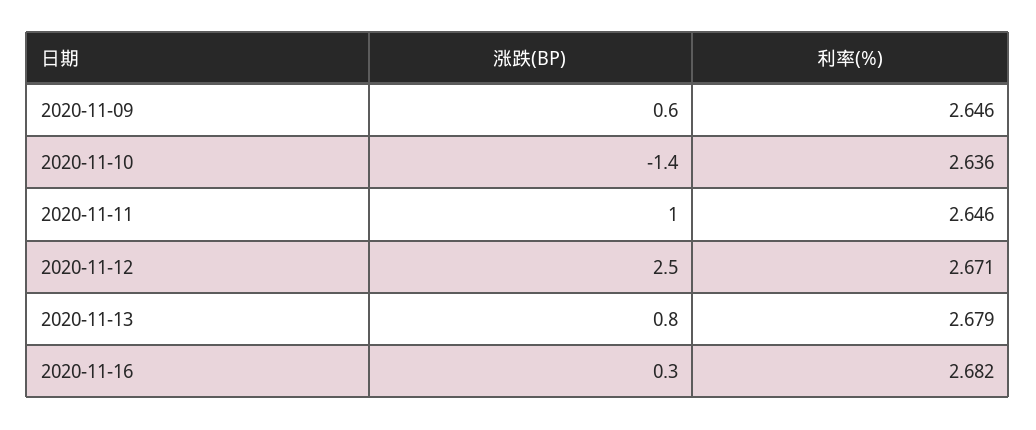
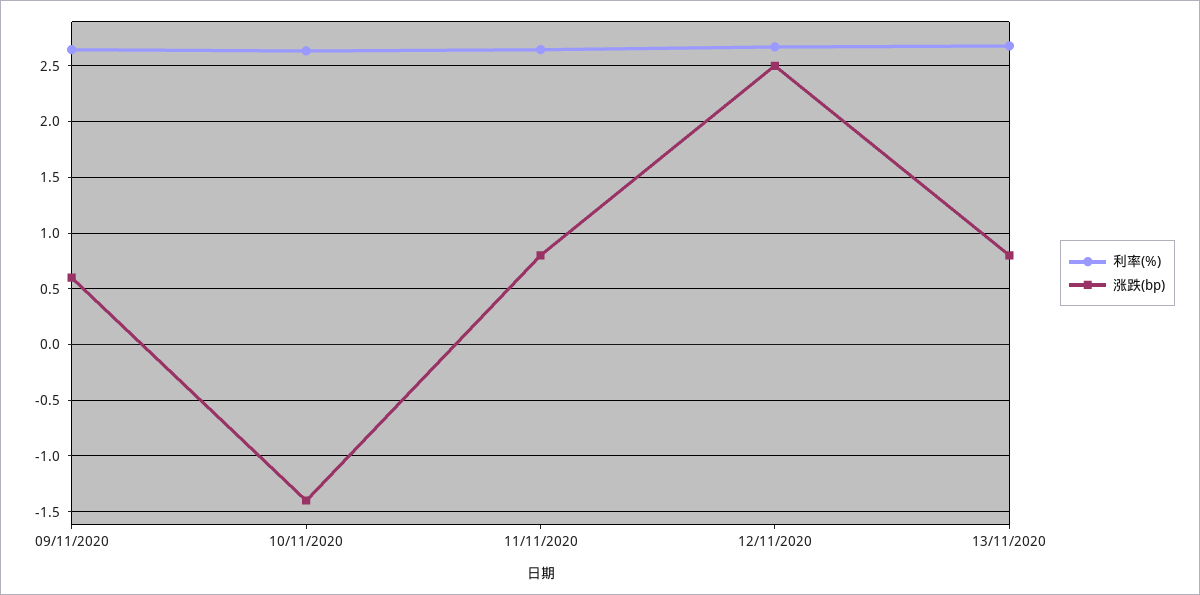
涨跌(BP), 2020-11-11: 1 -> 0.8
涨跌(BP), 2020-11-16: 0.3 -> none
利率(%), 2020-11-16: 2.682 -> none

